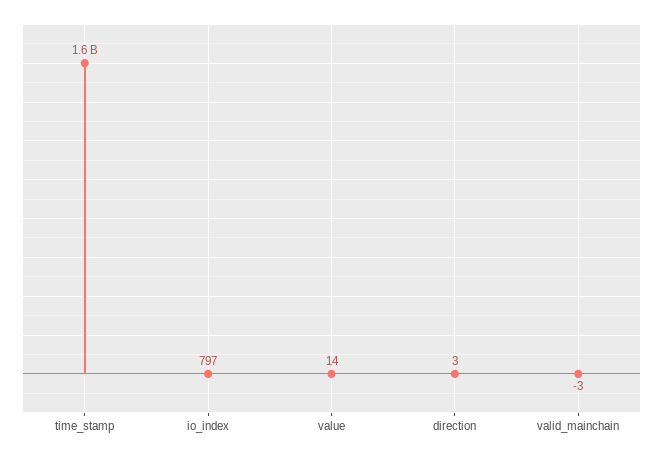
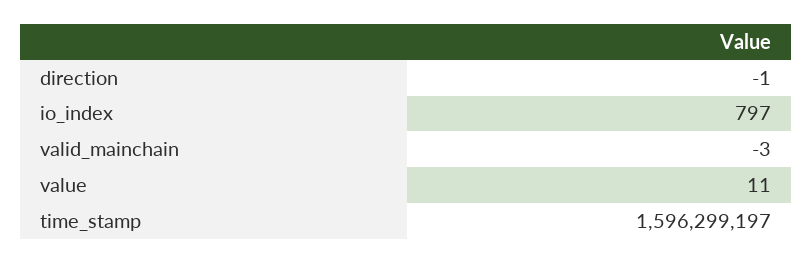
value: 14 -> 11
direction: 3 -> -1

